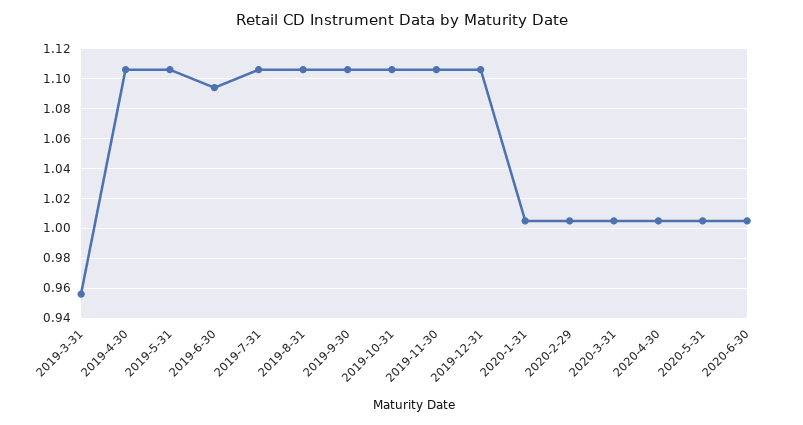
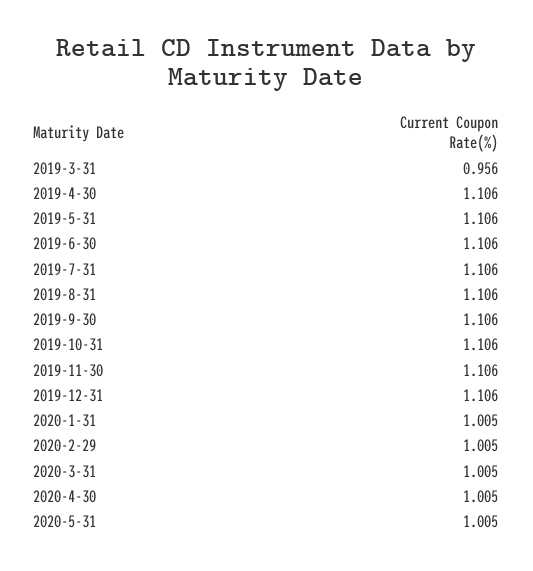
2019-6-30: 1.095 -> 1.106
2020-6-30: 1.005 -> none

